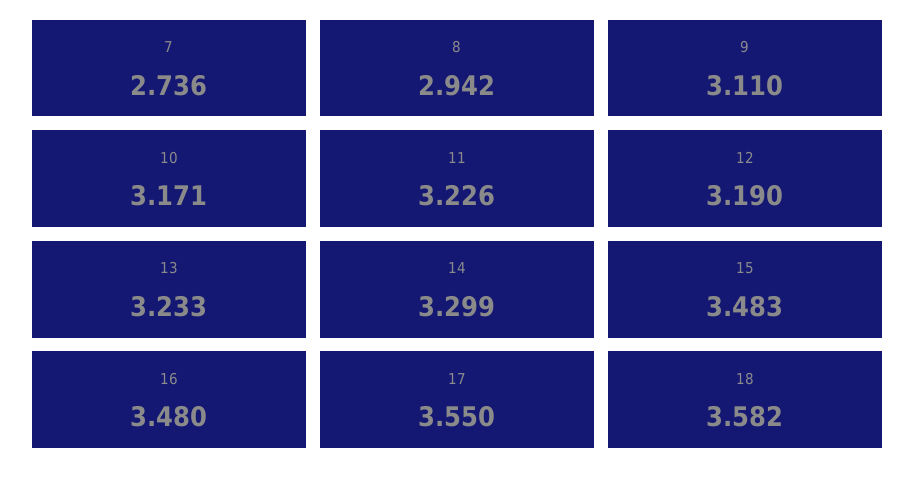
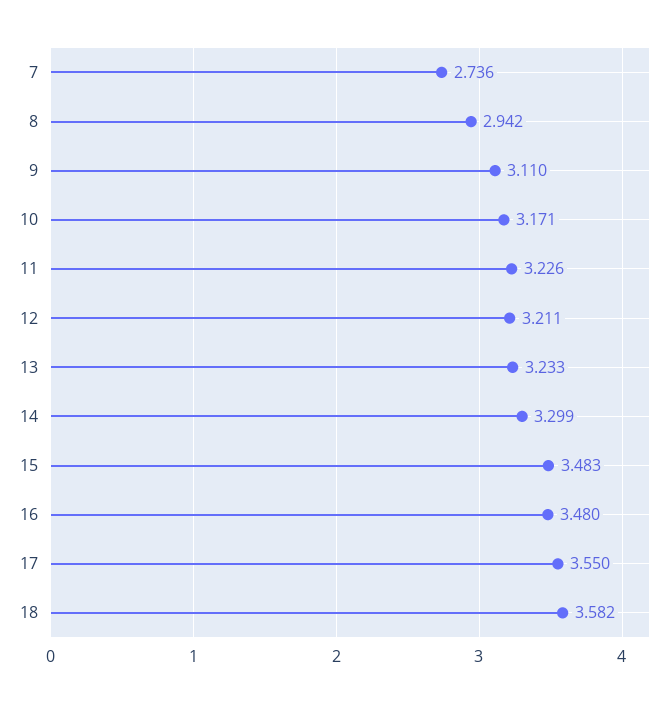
12: 3.19 -> 3.211

